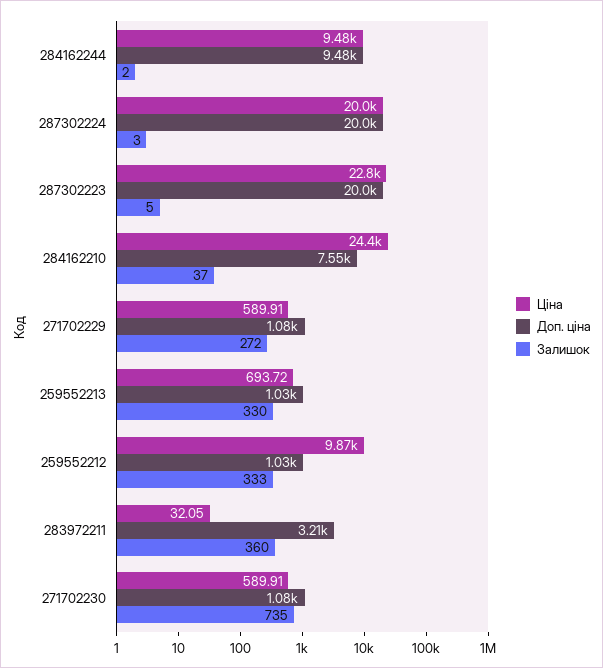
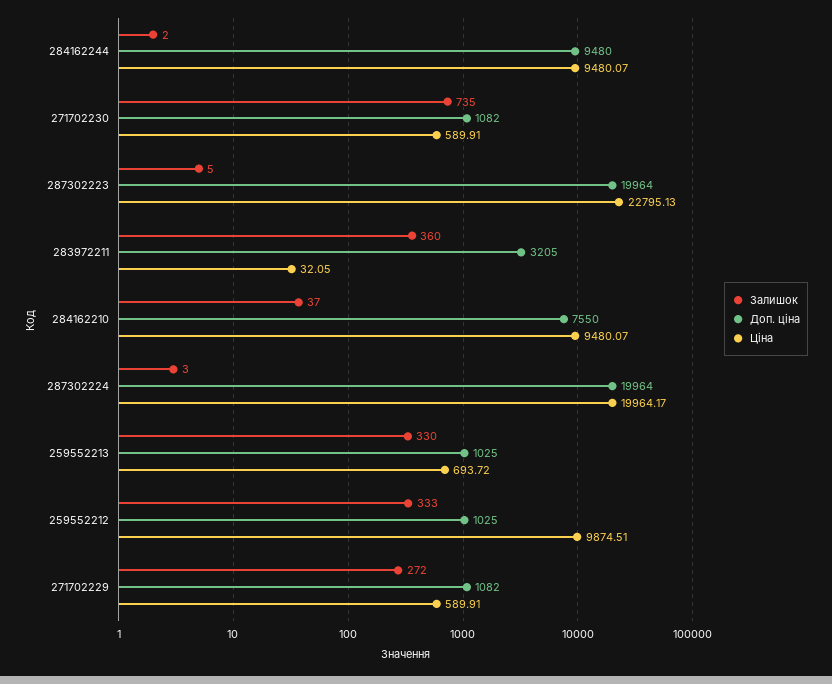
Ціна, 284162210: 24400 -> 9480.07

